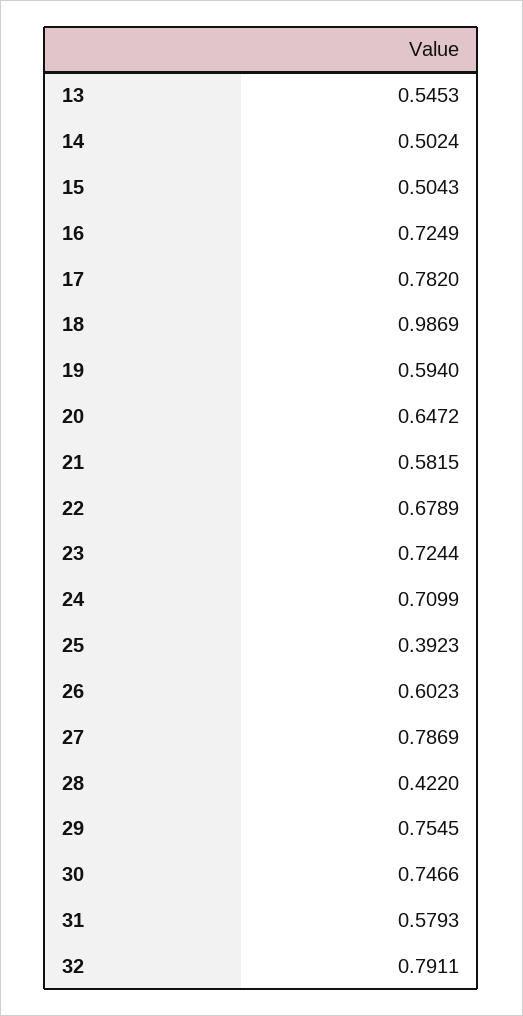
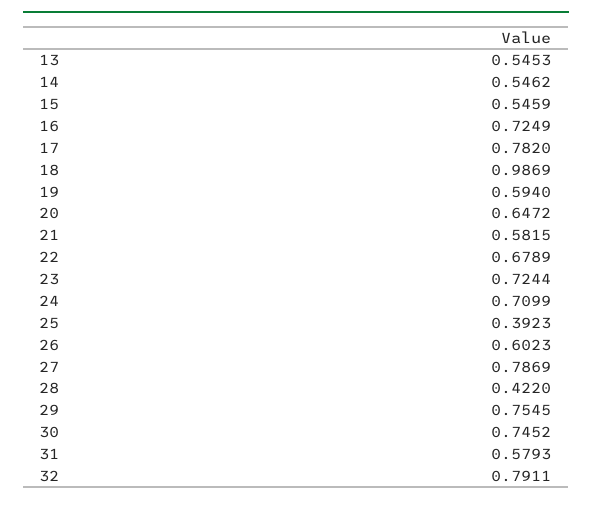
14: 0.5024 -> 0.5462
15: 0.5043 -> 0.5459
30: 0.7466 -> 0.7452

